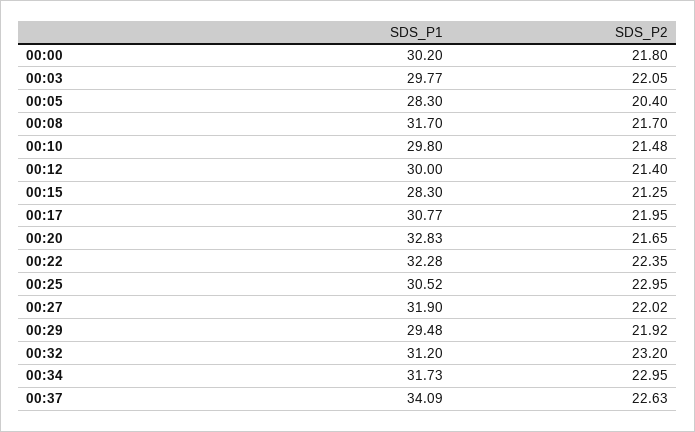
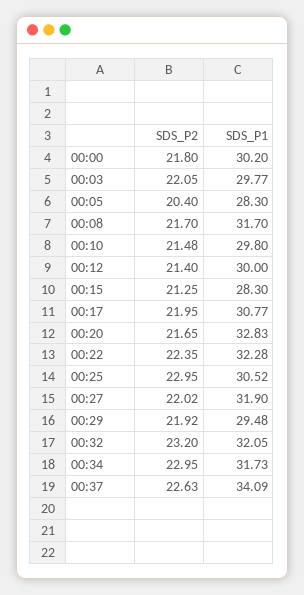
SDS_P1, 00:32: 31.2 -> 32.05

